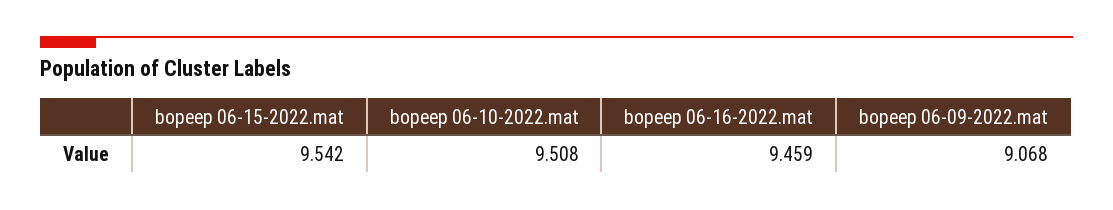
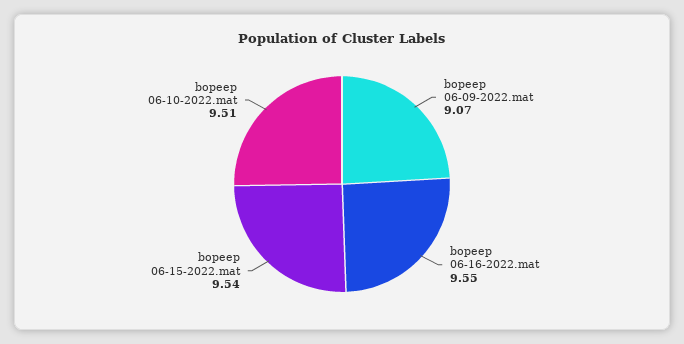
bopeep 06-16-2022.mat: 9.459 -> 9.55

